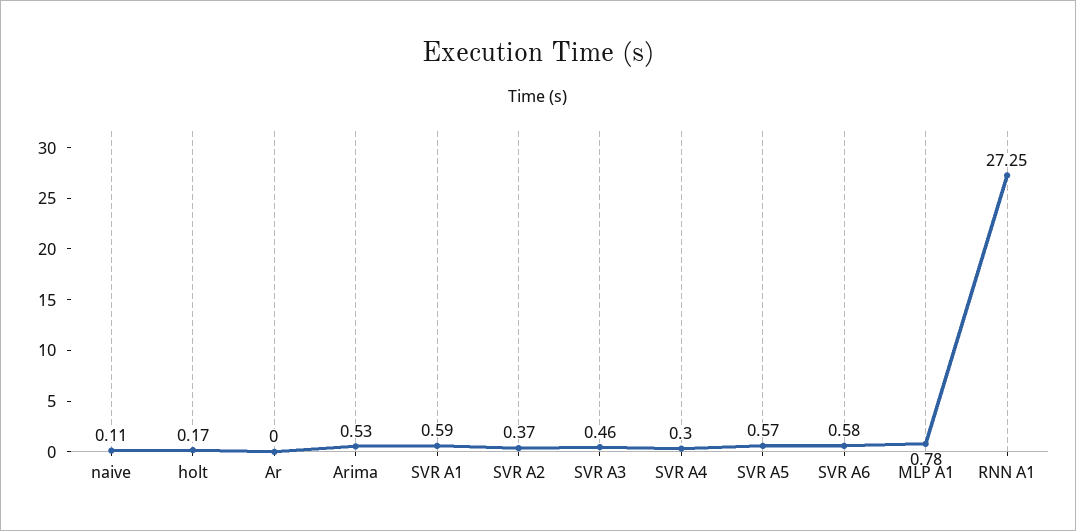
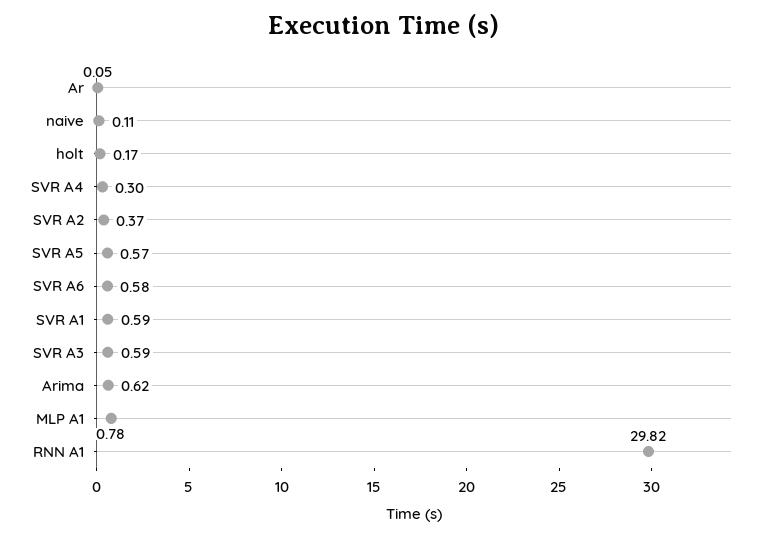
Ar: 0 -> 0.05
Arima: 0.53 -> 0.62
SVR A3: 0.46 -> 0.59
RNN A1: 27.25 -> 29.82

